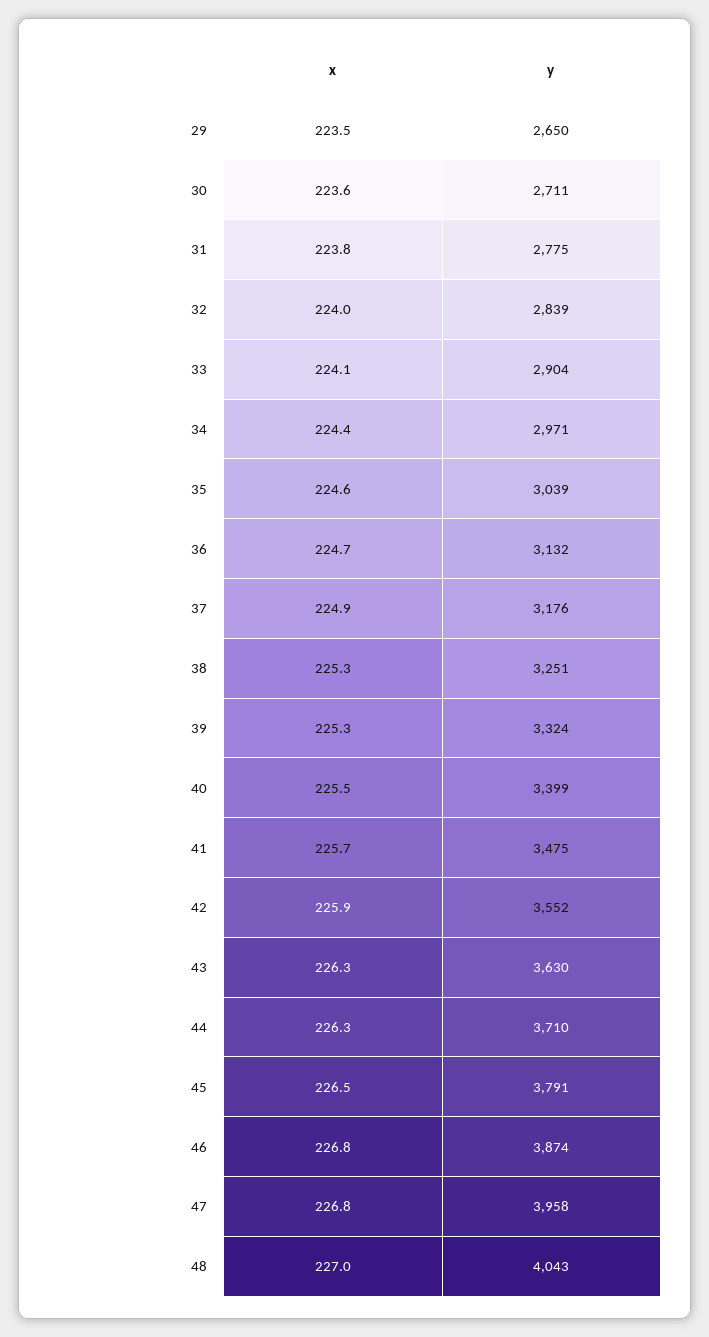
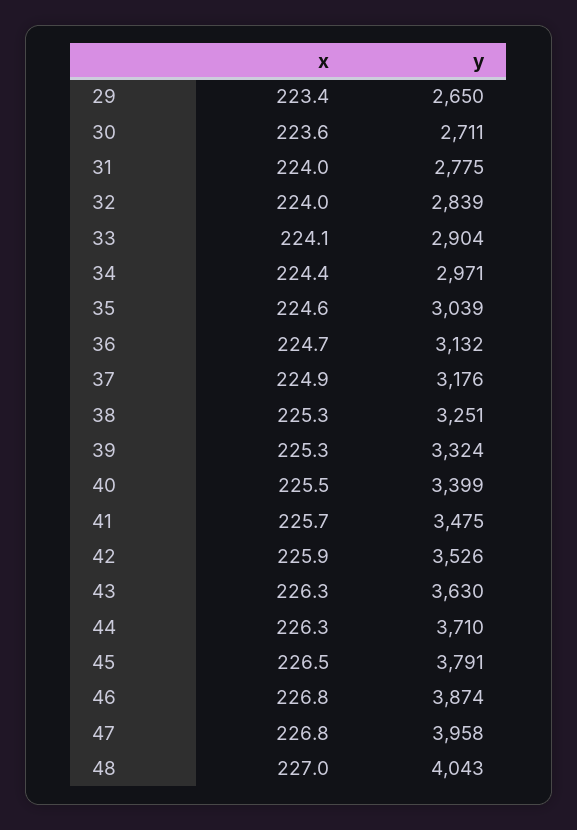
x, 29: 223.5 -> 223.4
x, 31: 223.8 -> 224
y, 42: 3552 -> 3526

